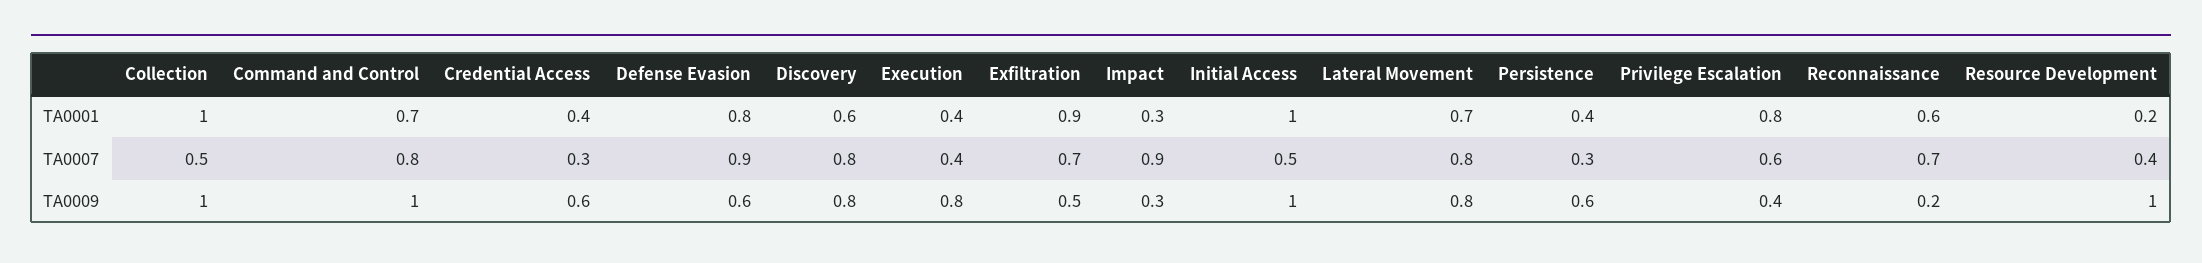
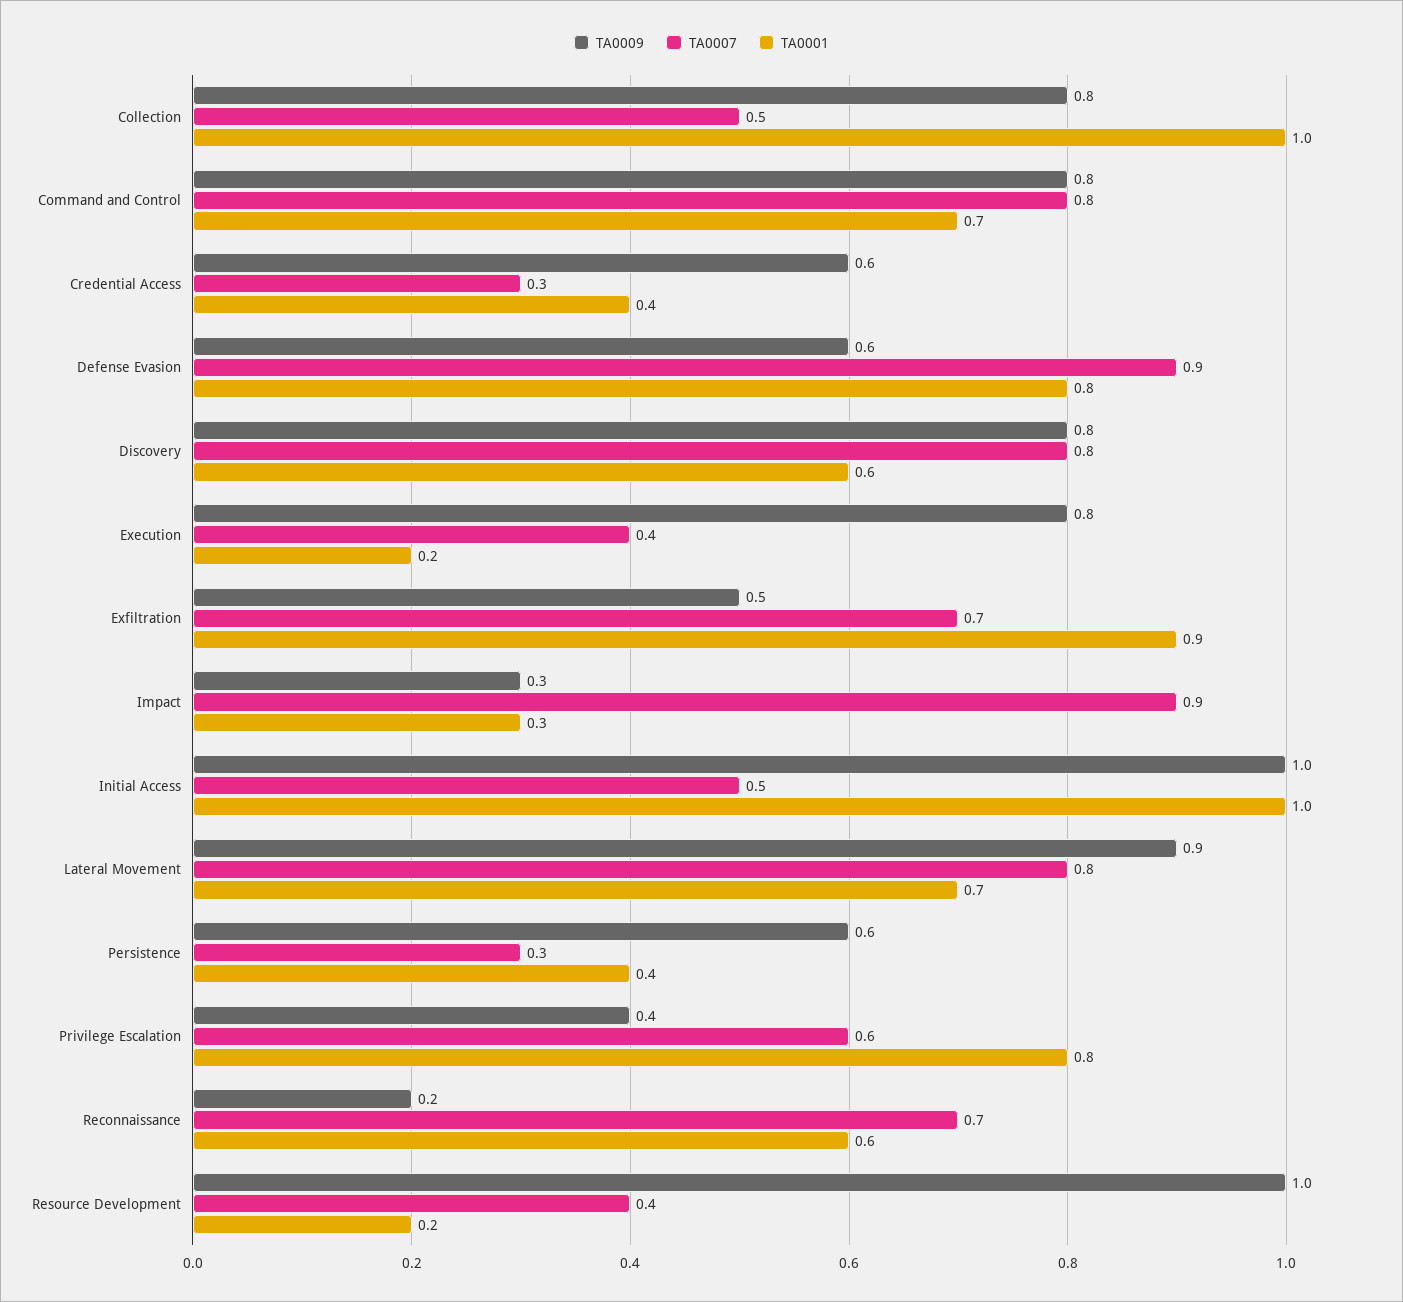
TA0001, Execution: 0.4 -> 0.2
TA0009, Collection: 1 -> 0.8
TA0009, Command and Control: 1 -> 0.8
TA0009, Lateral Movement: 0.8 -> 0.9

